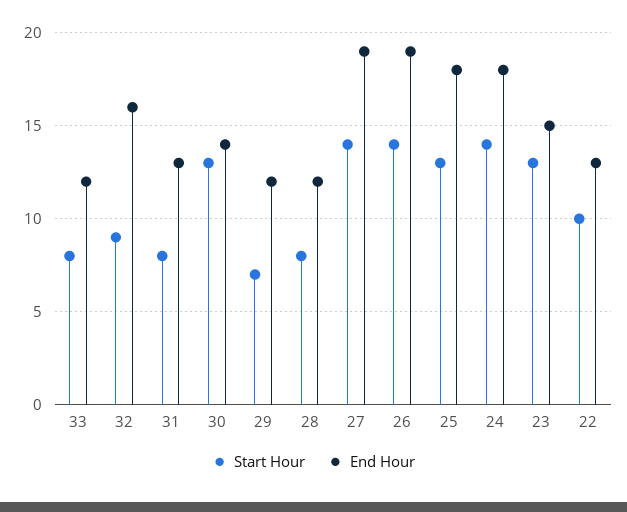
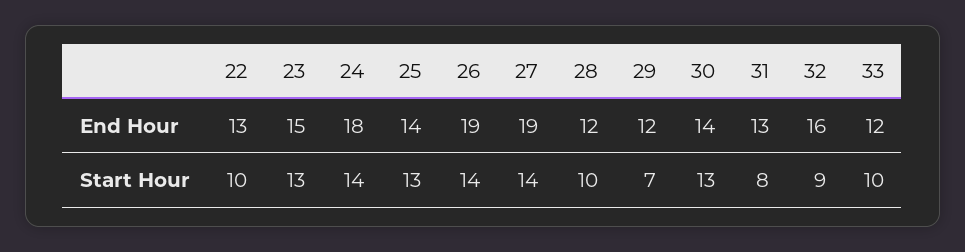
Start Hour, 33: 8 -> 10
Start Hour, 28: 8 -> 10
End Hour, 25: 18 -> 14

